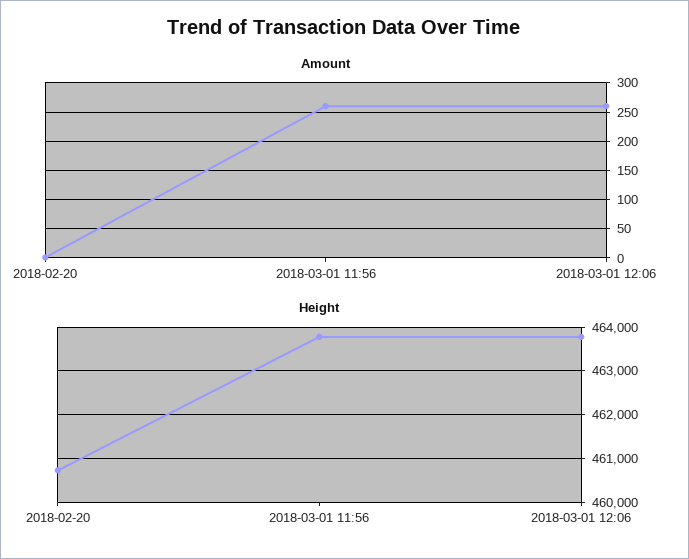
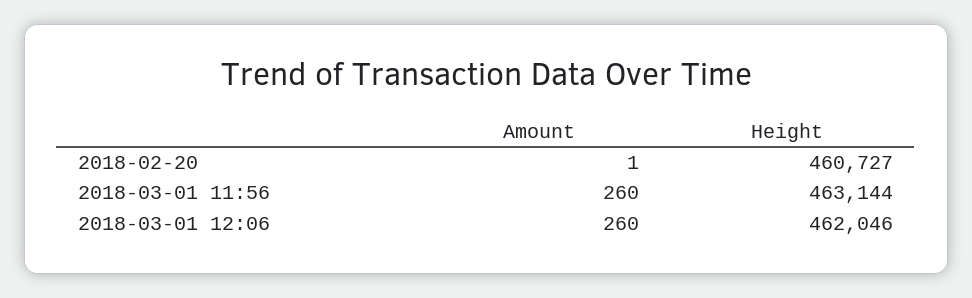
Height, 2018-03-01 11:56: 463800 -> 463144
Height, 2018-03-01 12:06: 463800 -> 462046

